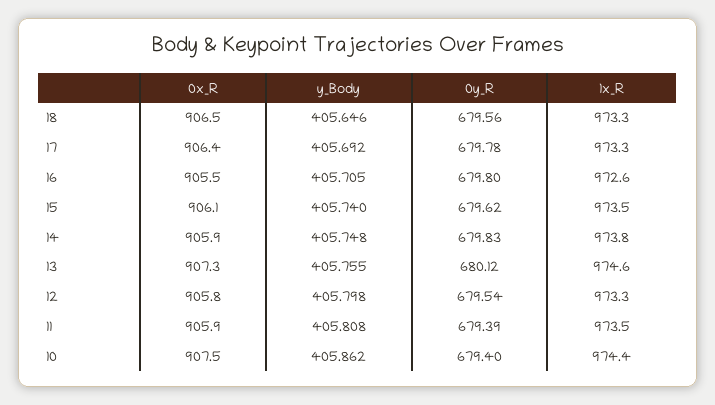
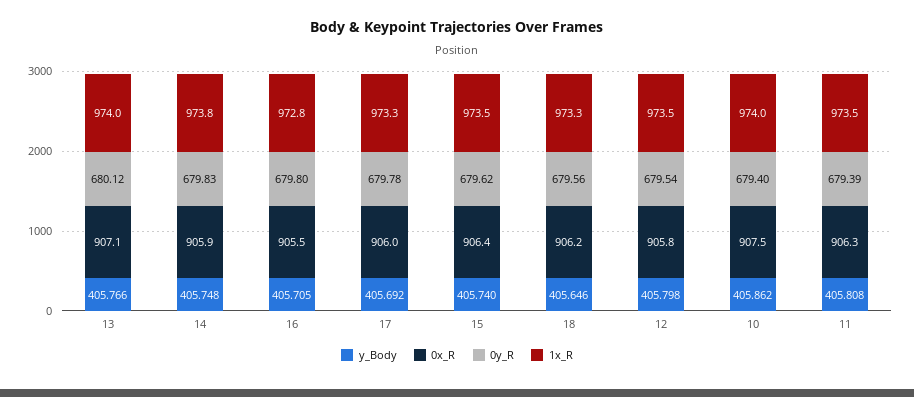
0x_R, 18: 906.5 -> 906.2
0x_R, 17: 906.4 -> 906
1x_R, 16: 972.6 -> 972.8
0x_R, 15: 906.1 -> 906.4
0x_R, 13: 907.3 -> 907.1
y_Body, 13: 405.755 -> 405.766
1x_R, 13: 974.6 -> 974
1x_R, 12: 973.3 -> 973.5
0x_R, 11: 905.9 -> 906.3
1x_R, 10: 974.4 -> 974

